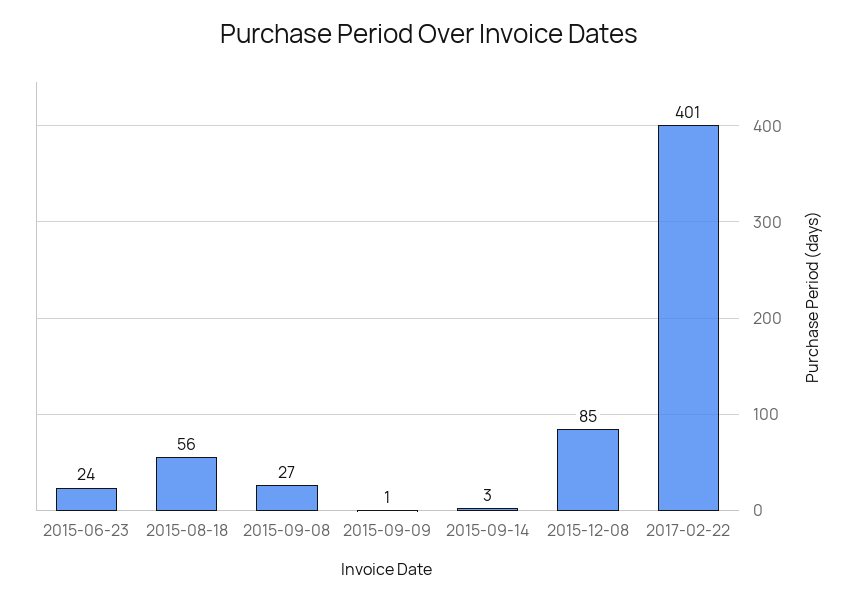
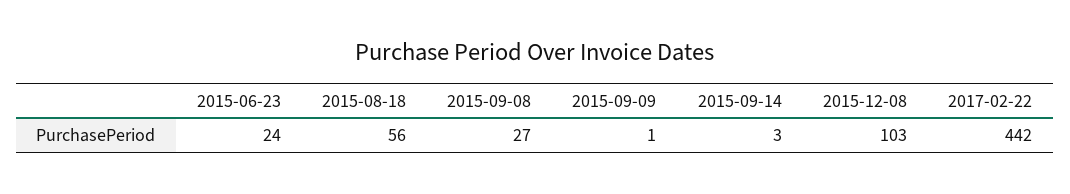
2015-12-08: 85 -> 103
2017-02-22: 401 -> 442

